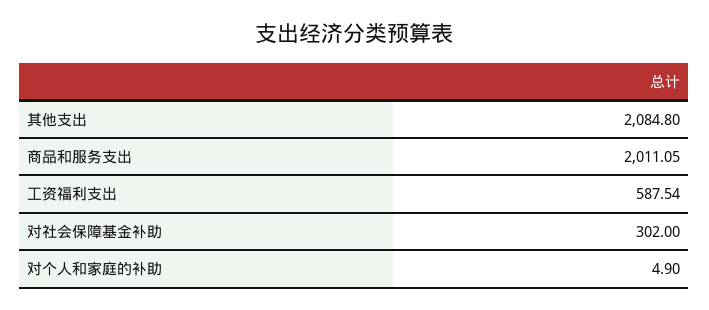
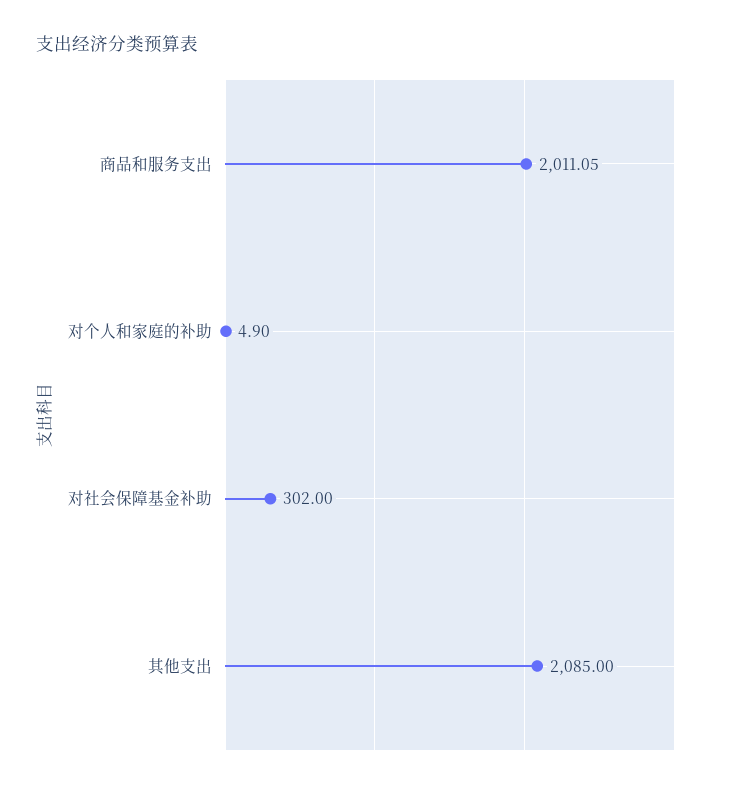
其他支出: 2084.8 -> 2085
工资福利支出: 587.54 -> none

